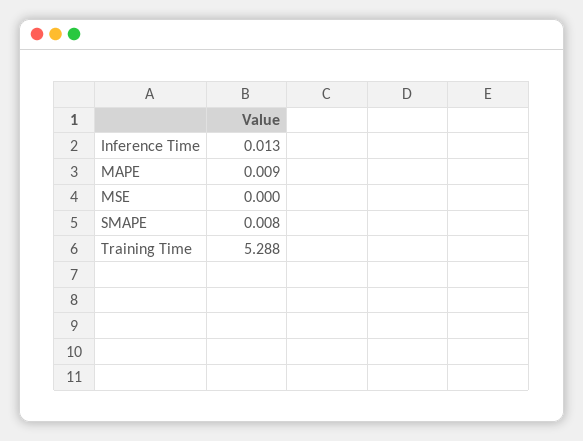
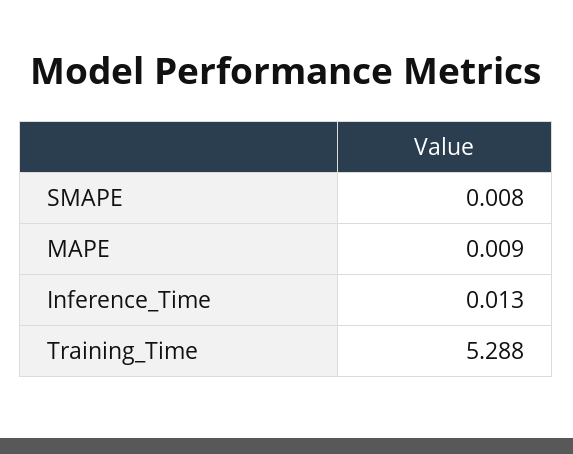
MSE: 0 -> none

